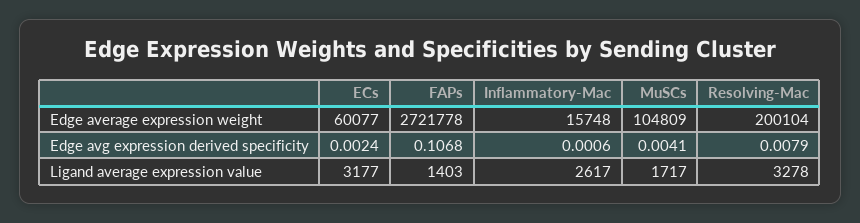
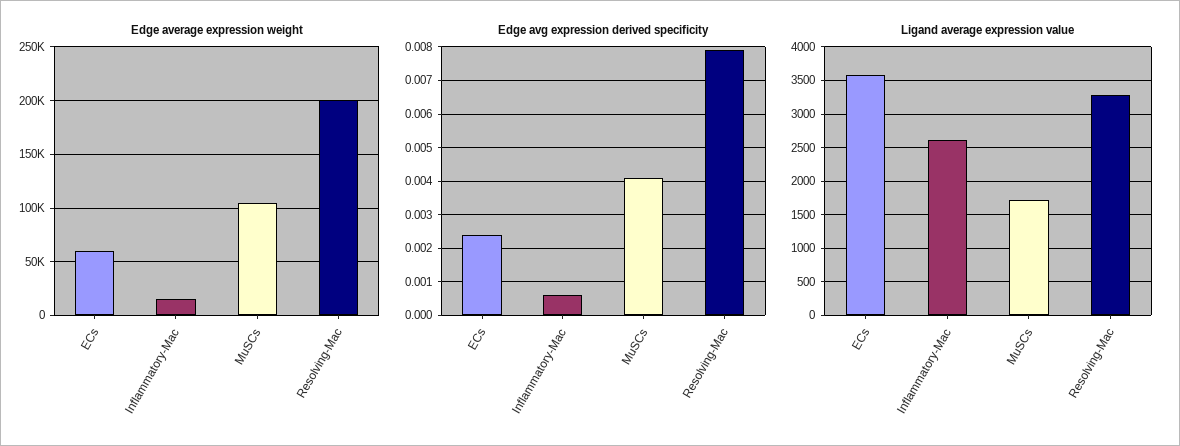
Edge average expression weight, FAPs: 2721778 -> none
Edge avg expression derived specificity, FAPs: 0.1068 -> none
Ligand average expression value, ECs: 3177 -> 3600
Ligand average expression value, FAPs: 1403 -> none

